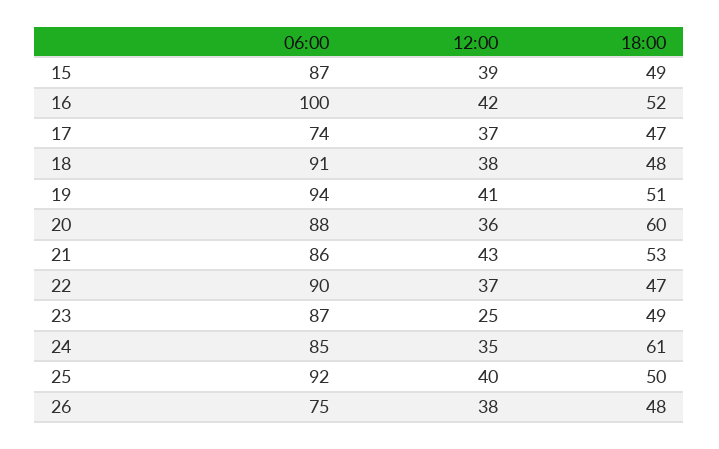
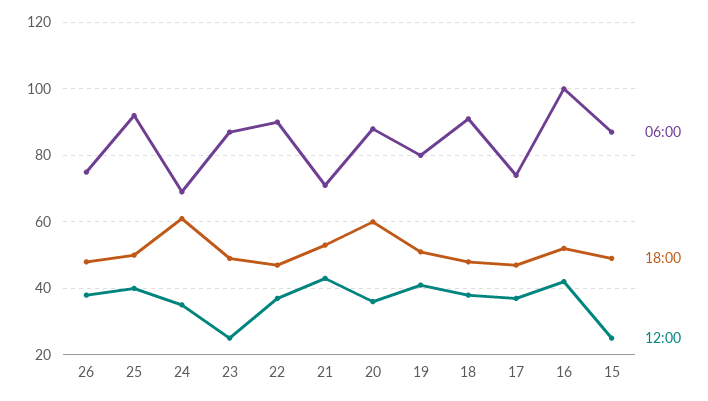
12:00, 15: 39 -> 25
06:00, 19: 94 -> 80
06:00, 21: 86 -> 70
06:00, 24: 85 -> 70

